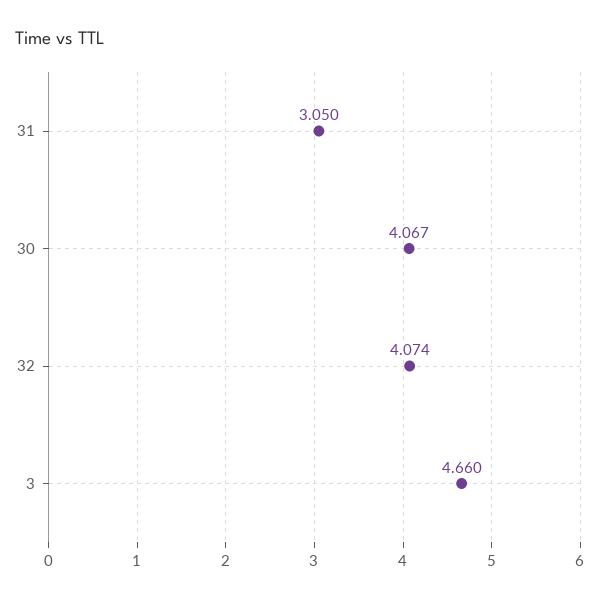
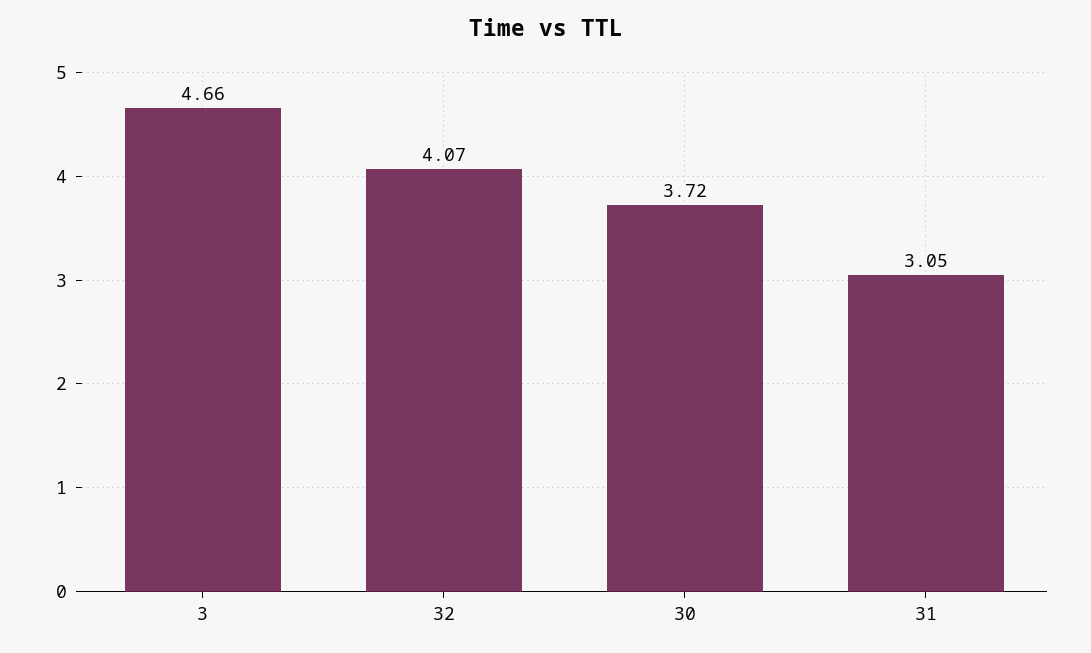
30: 4.067 -> 3.72

